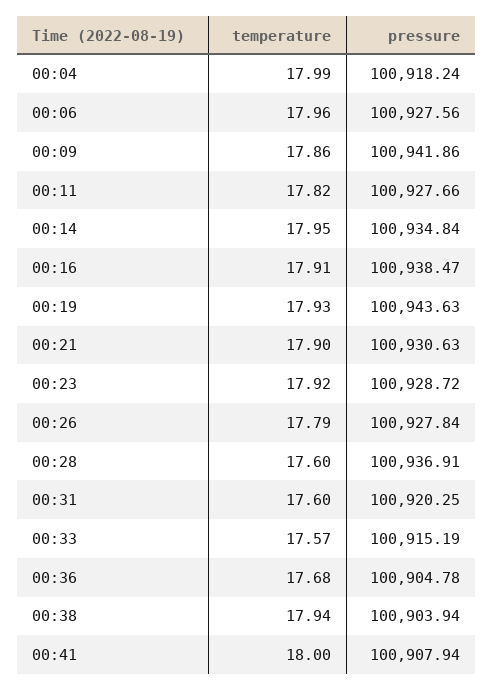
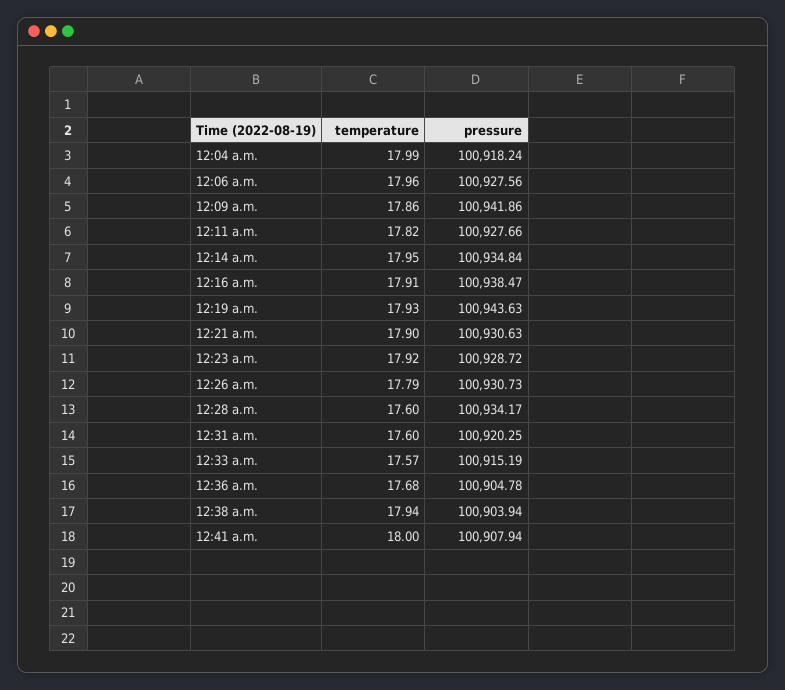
pressure, 00:26: 100927.84 -> 100930.73
pressure, 00:28: 100936.91 -> 100934.17

